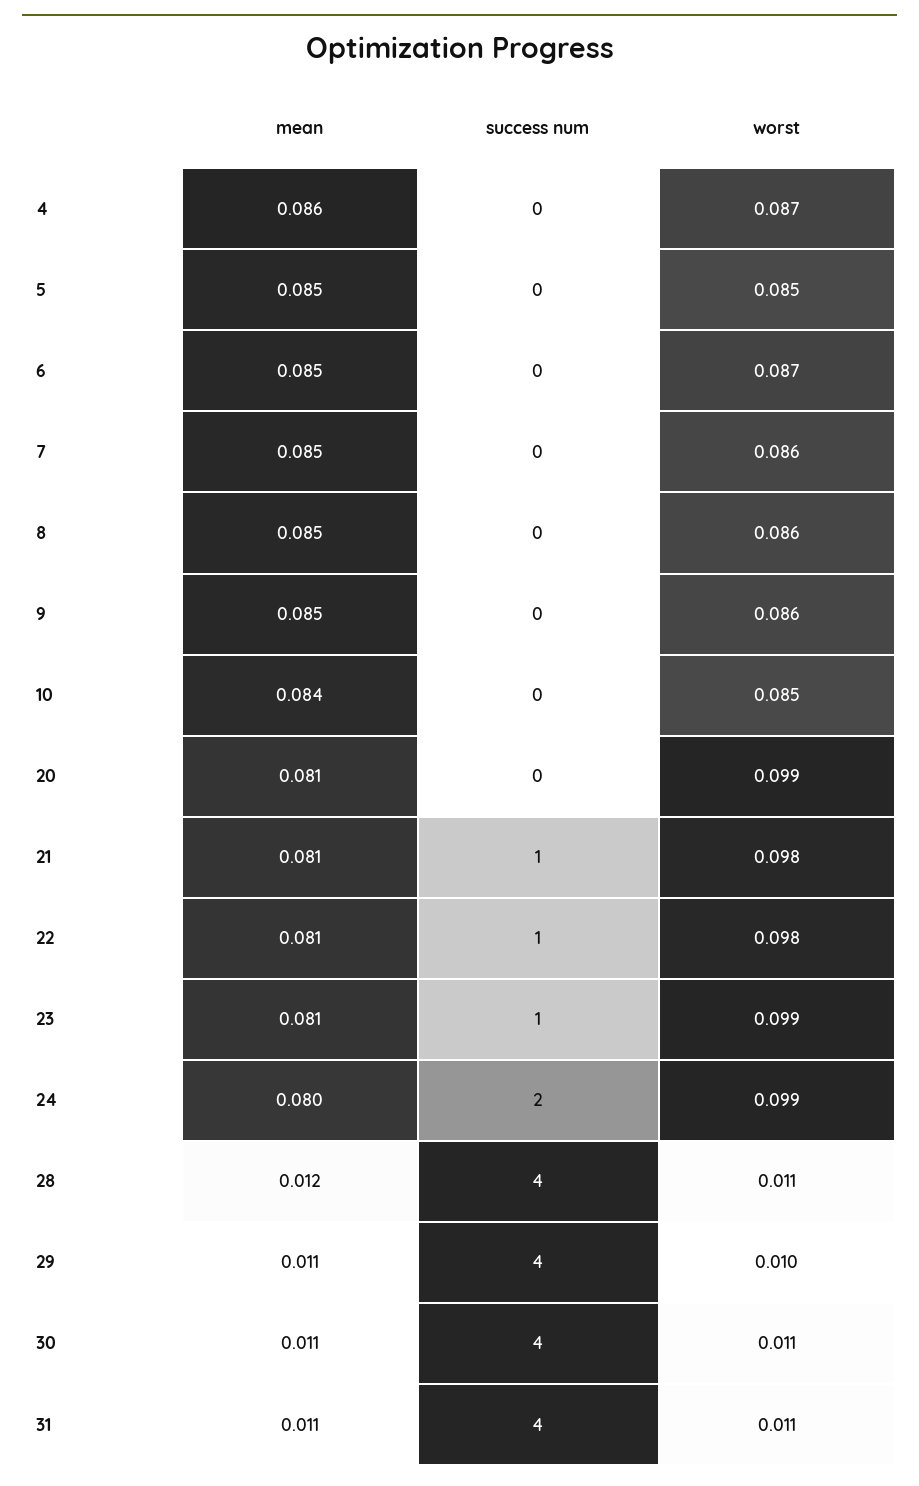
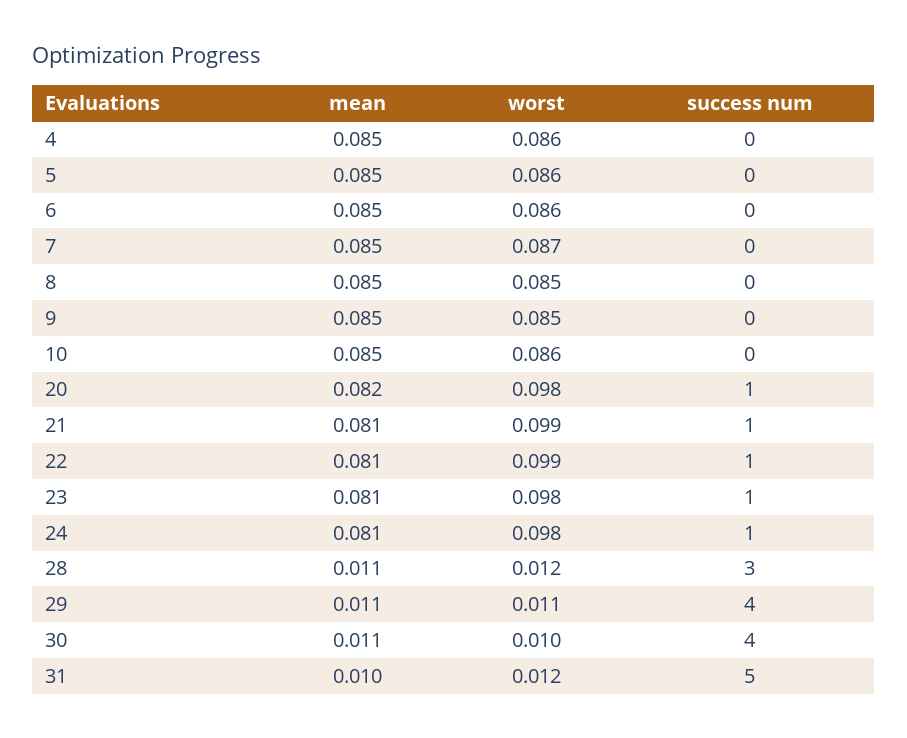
mean, 4: 0.086 -> 0.085
worst, 4: 0.087 -> 0.086
worst, 5: 0.085 -> 0.086
worst, 6: 0.087 -> 0.086
worst, 7: 0.086 -> 0.087
worst, 8: 0.086 -> 0.085
worst, 9: 0.086 -> 0.085
mean, 10: 0.084 -> 0.085
worst, 10: 0.085 -> 0.086
mean, 20: 0.081 -> 0.082
success num, 20: 0 -> 1
worst, 20: 0.099 -> 0.098
worst, 21: 0.098 -> 0.099
worst, 22: 0.098 -> 0.099
worst, 23: 0.099 -> 0.098
mean, 24: 0.08 -> 0.081
success num, 24: 2 -> 1
worst, 24: 0.099 -> 0.098
mean, 28: 0.012 -> 0.011
success num, 28: 4 -> 3
worst, 28: 0.011 -> 0.012
worst, 29: 0.01 -> 0.011
worst, 30: 0.011 -> 0.01
mean, 31: 0.011 -> 0.01
success num, 31: 4 -> 5
worst, 31: 0.011 -> 0.012

